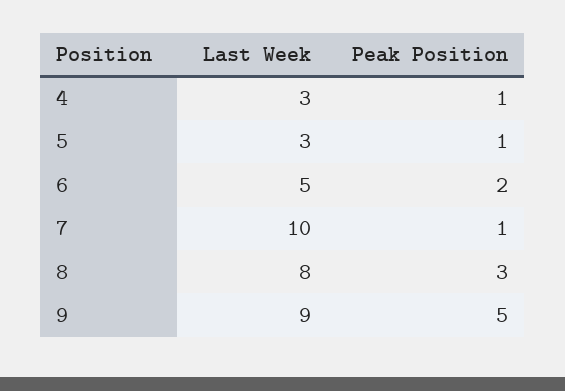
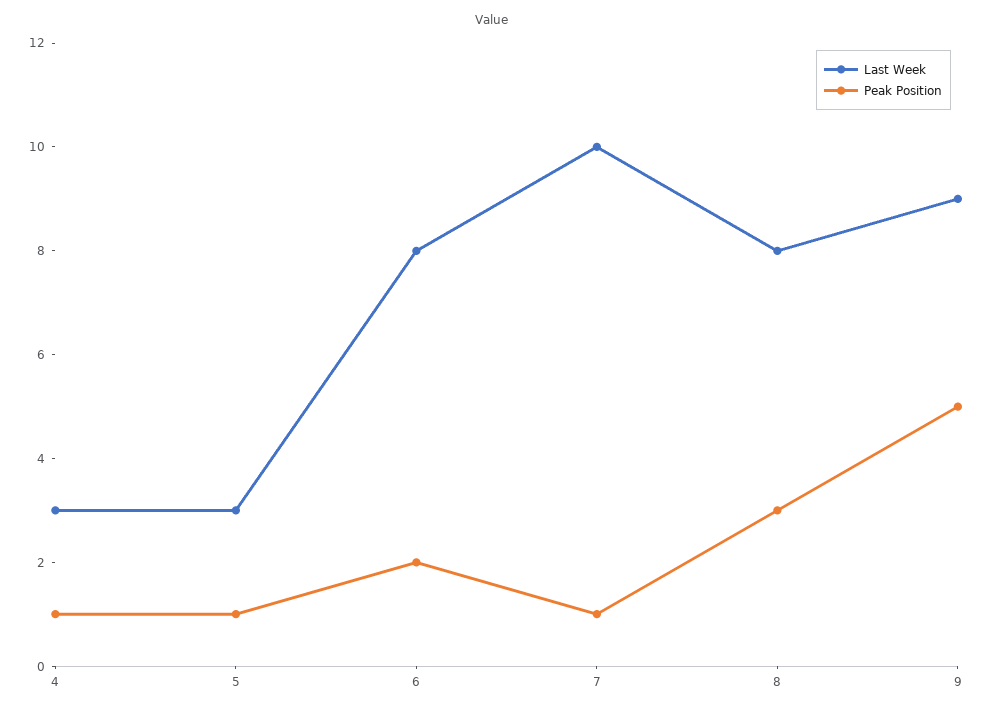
Last Week, 6: 5 -> 8

